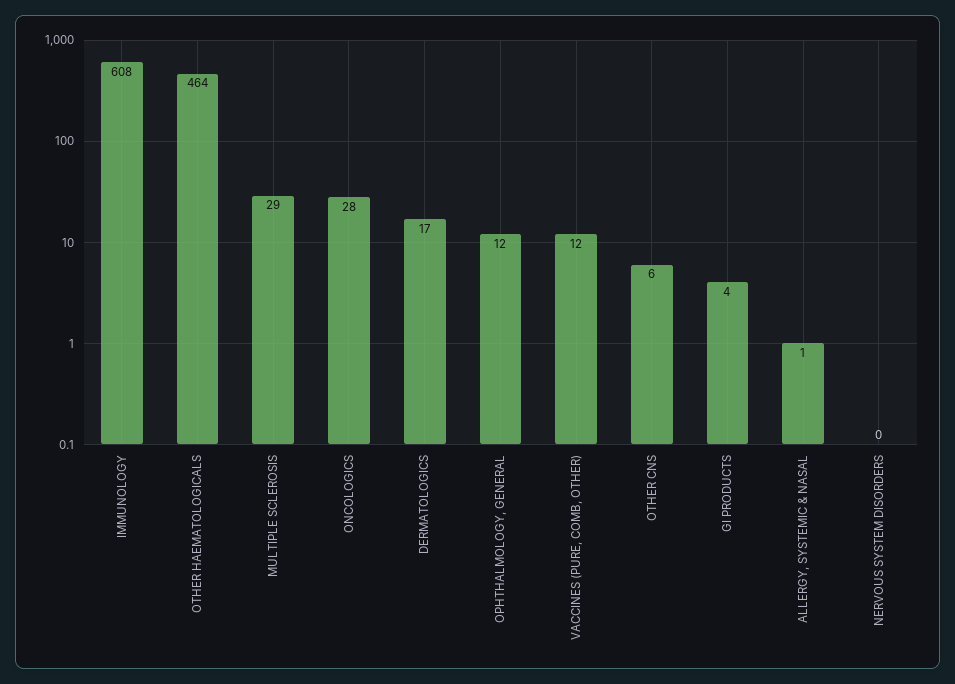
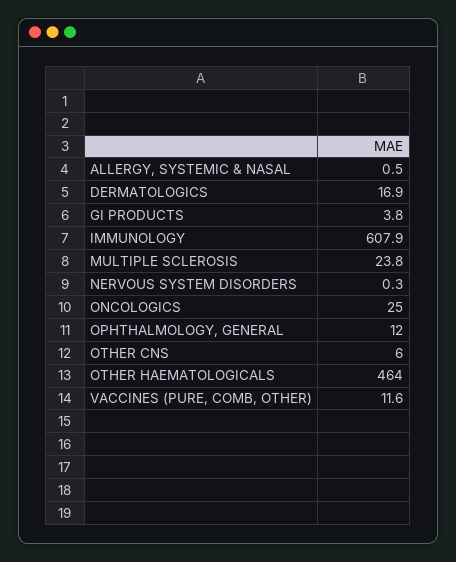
MULTIPLE SCLEROSIS: 29 -> 23.8
ONCOLOGICS: 28 -> 25

